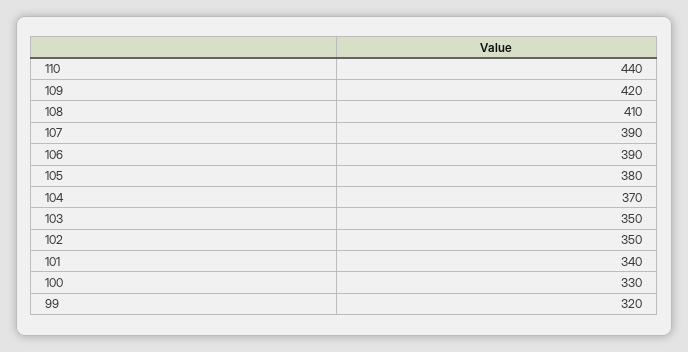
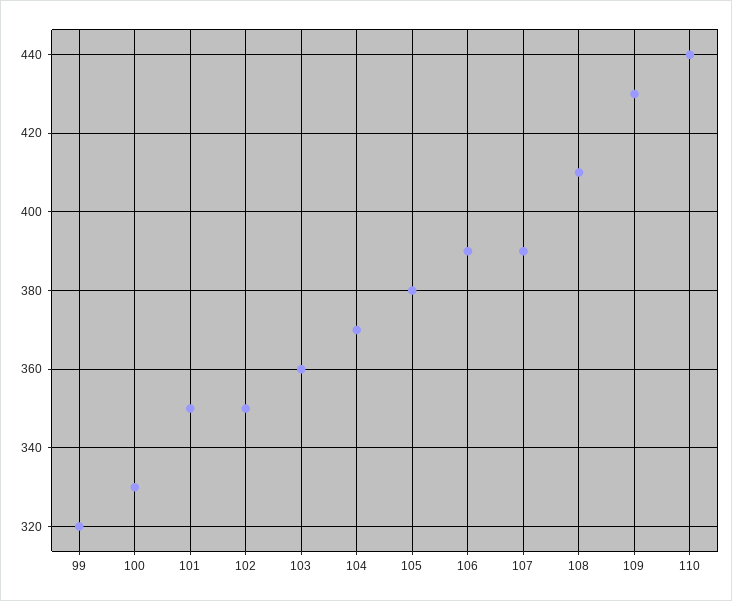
109: 420 -> 430
103: 350 -> 360
101: 340 -> 350

